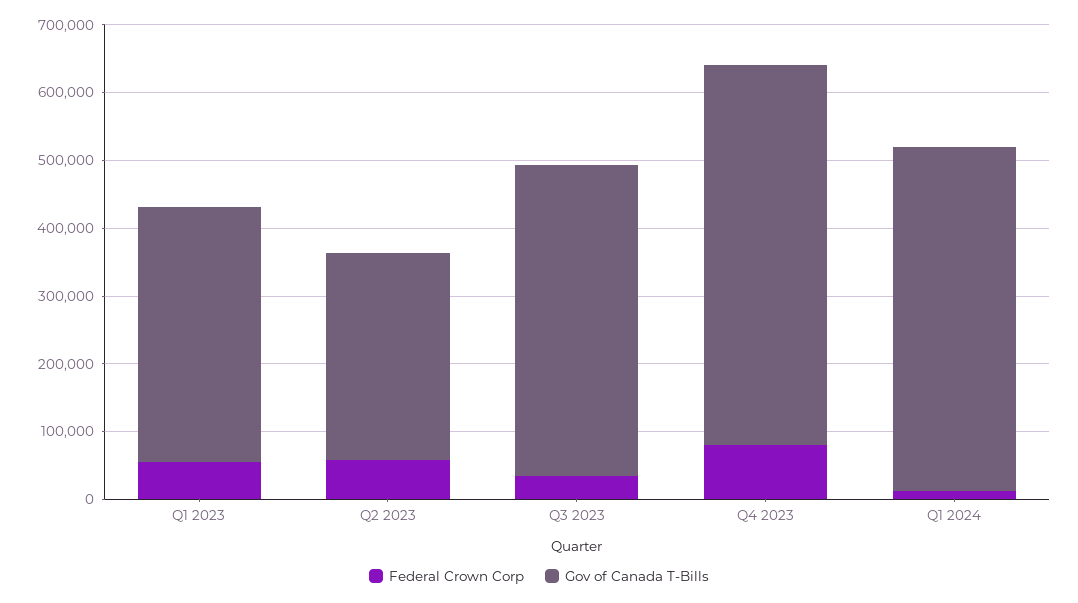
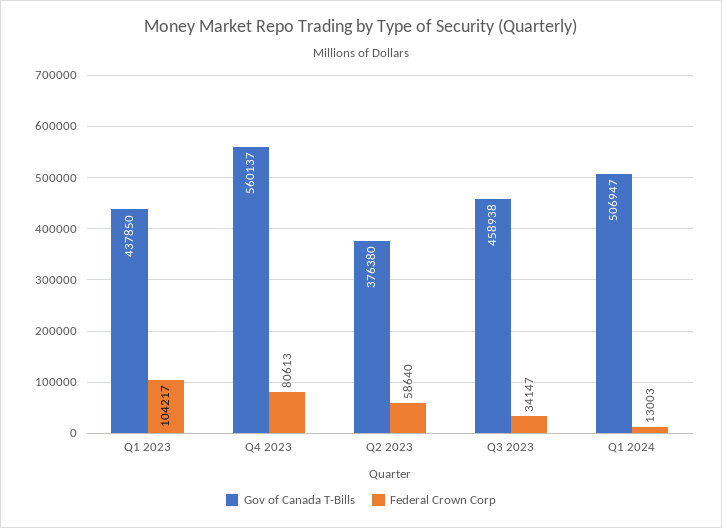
Federal Crown Corp, Q1 2023: 60000 -> 104217
Gov of Canada T-Bills, Q1 2023: 380000 -> 437850
Gov of Canada T-Bills, Q2 2023: 300000 -> 376380

